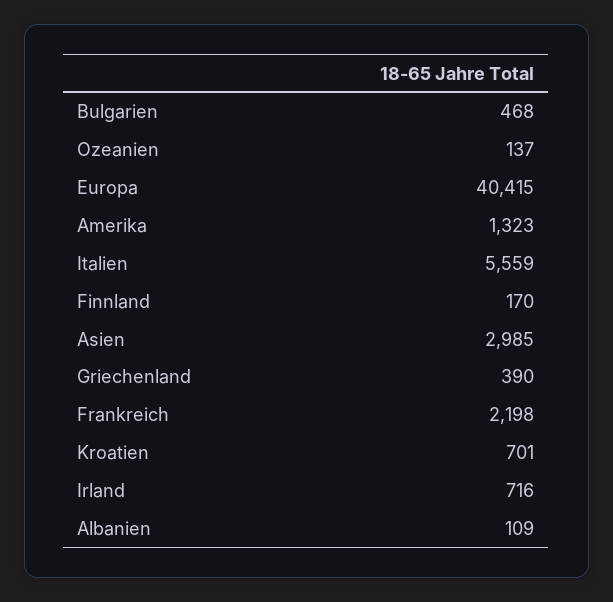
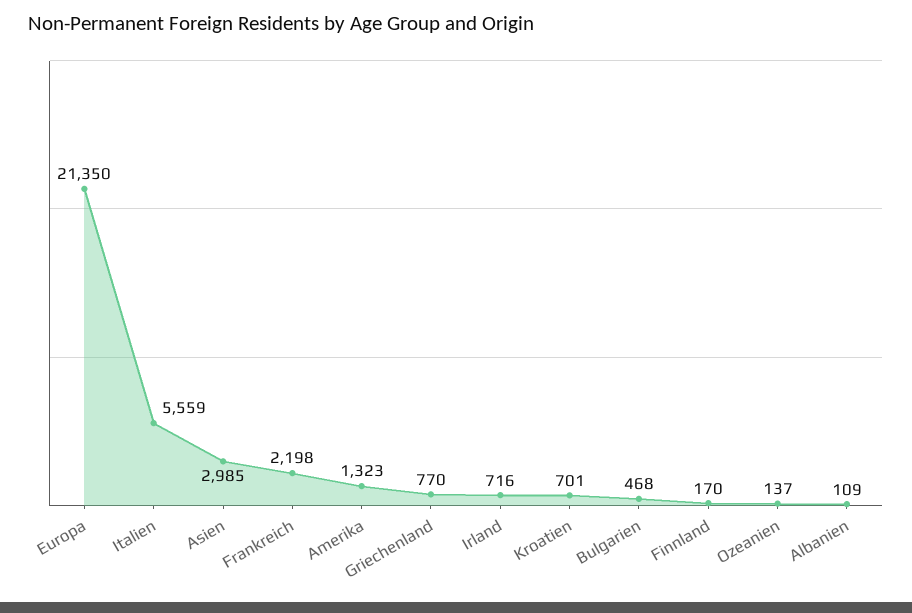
Europa: 40415 -> 21350
Griechenland: 390 -> 770

